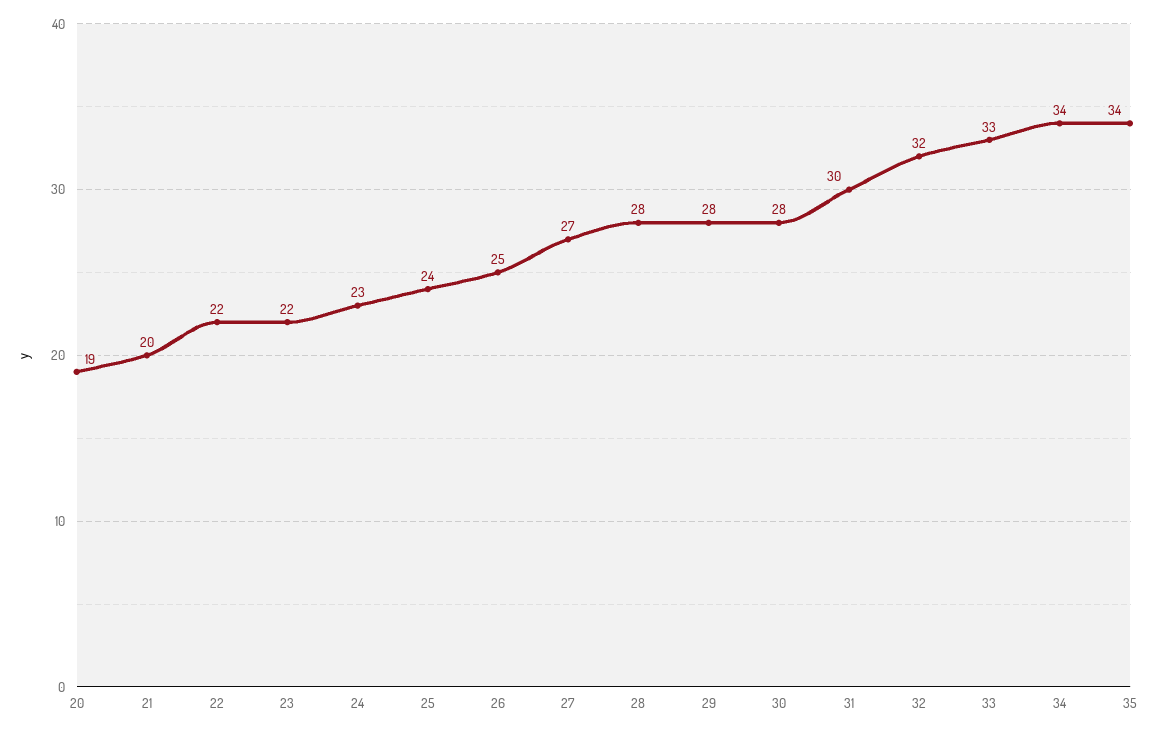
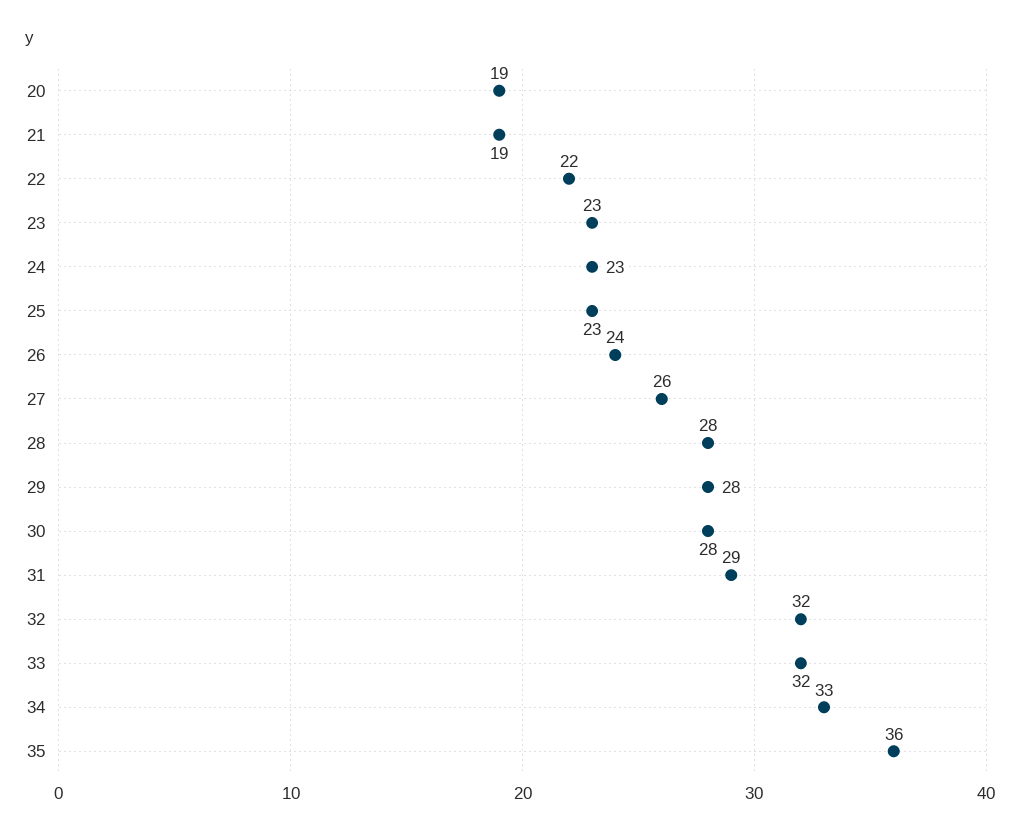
21: 20 -> 19
23: 22 -> 23
25: 24 -> 23
26: 25 -> 24
27: 27 -> 26
31: 30 -> 29
33: 33 -> 32
34: 34 -> 33
35: 34 -> 36

